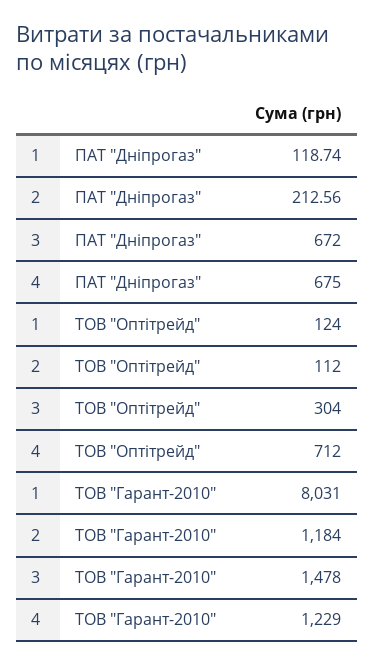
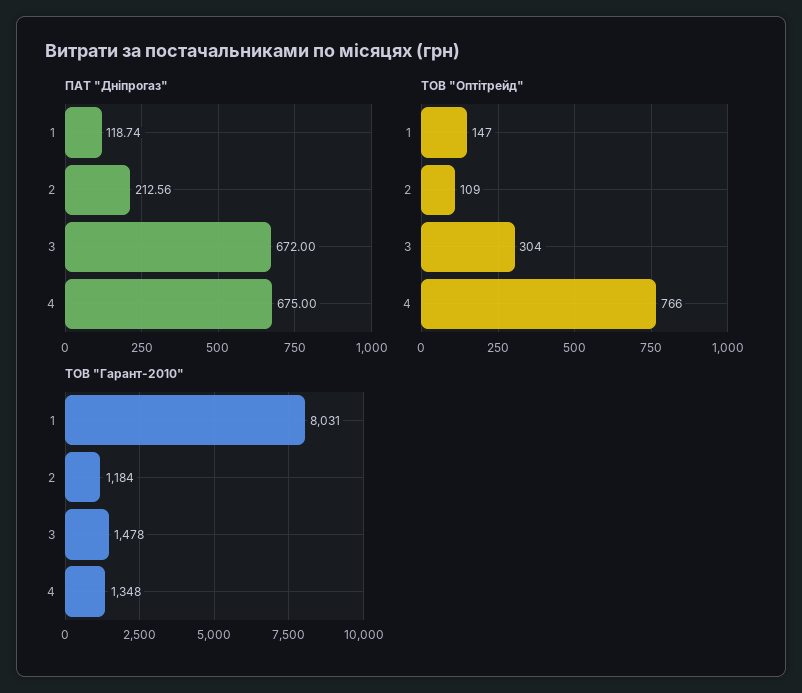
ТОВ "Оптітрейд", 1: 124 -> 147
ТОВ "Оптітрейд", 2: 112 -> 109
ТОВ "Оптітрейд", 4: 712 -> 766
ТОВ "Гарант-2010", 4: 1229 -> 1348

